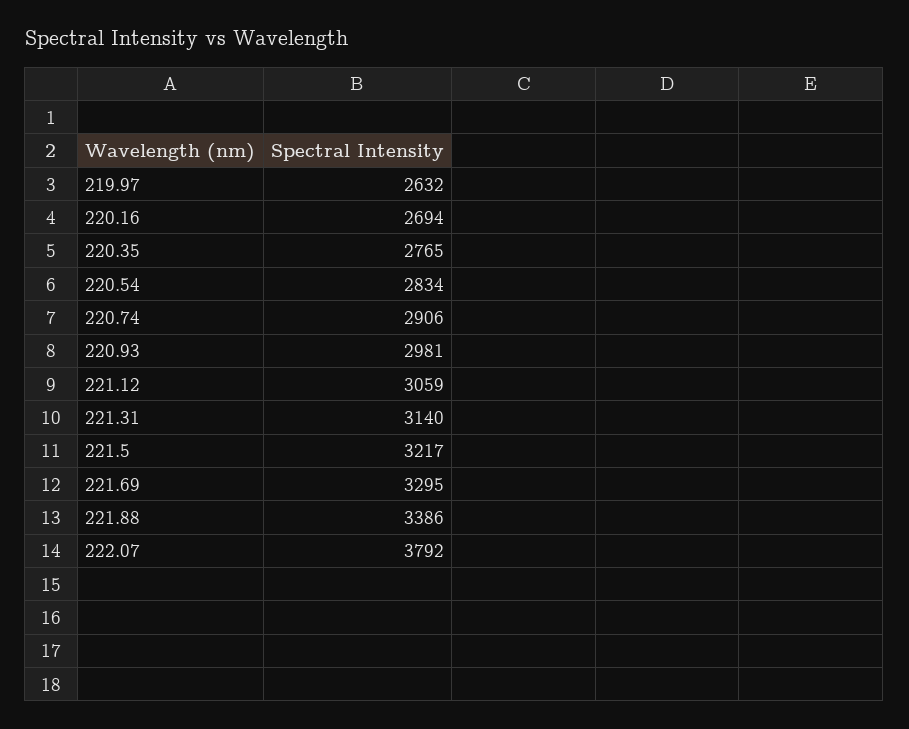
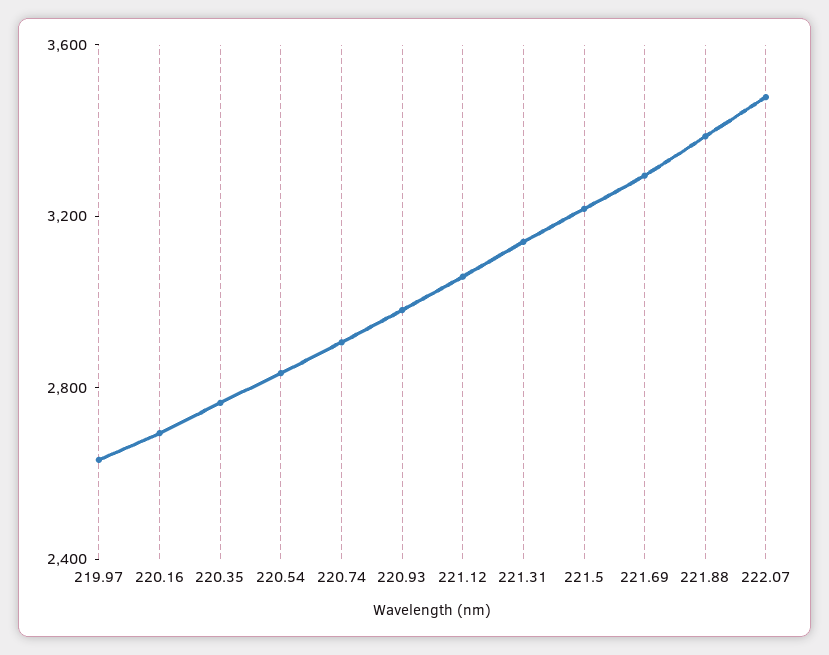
222.07: 3792 -> 3500

